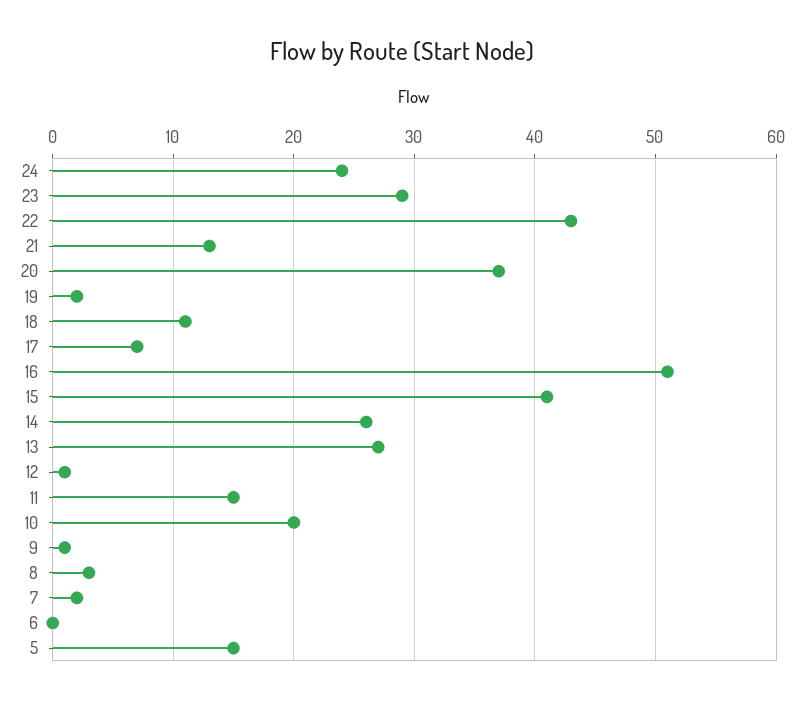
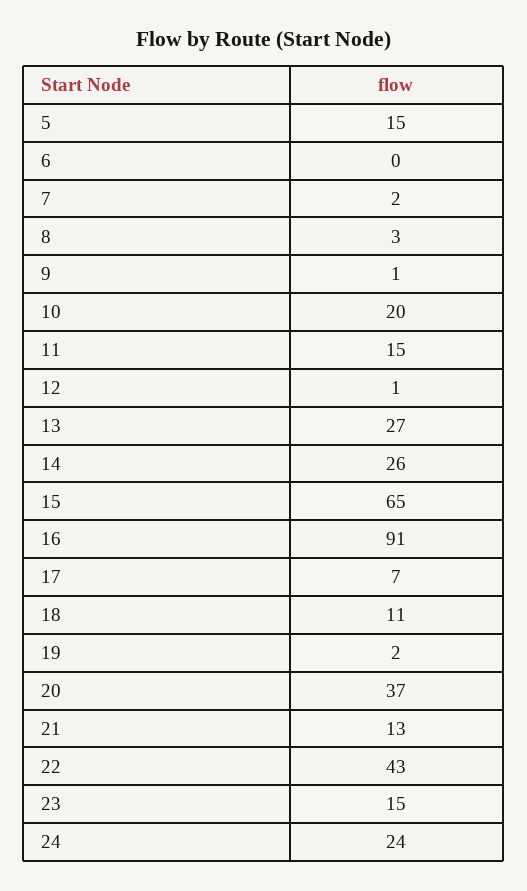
23: 29 -> 15
16: 51 -> 91
15: 41 -> 65

